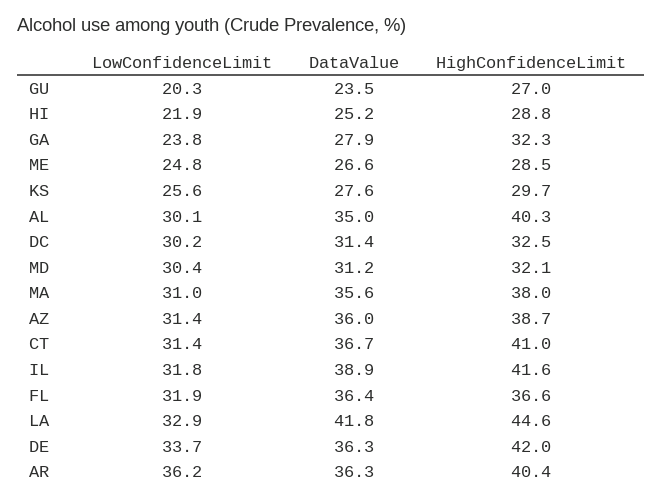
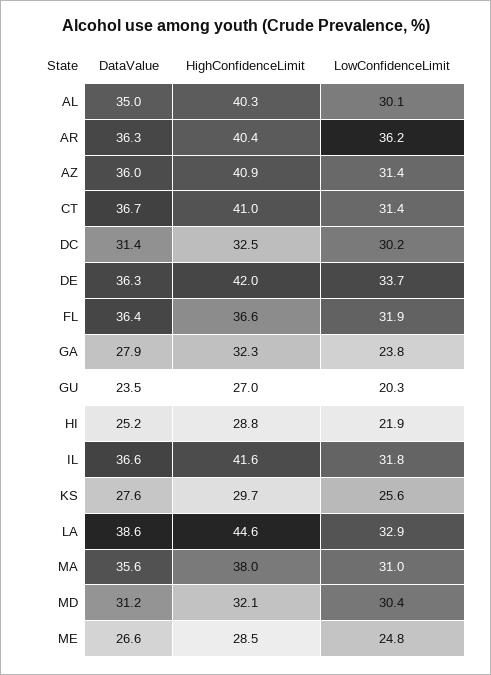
HighConfidenceLimit, AZ: 38.7 -> 40.9
DataValue, IL: 38.9 -> 36.6
DataValue, LA: 41.8 -> 38.6

